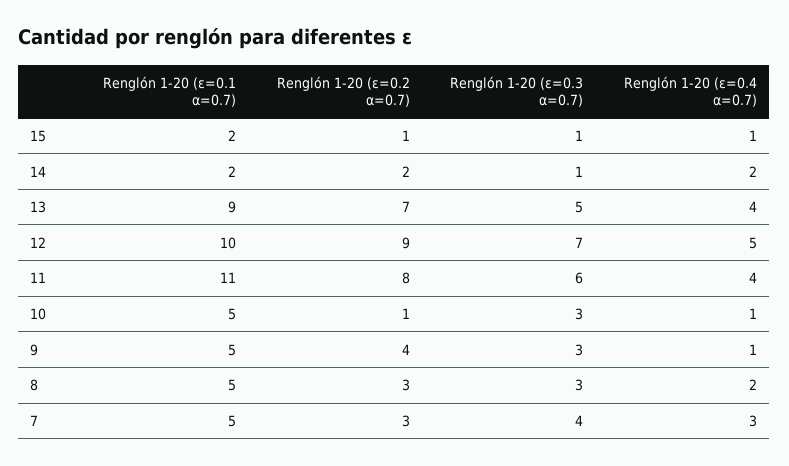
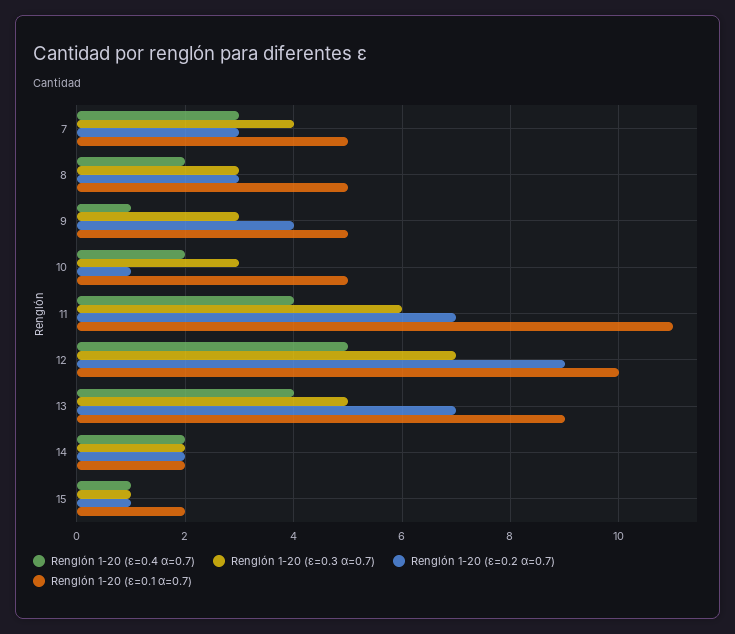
Renglón 1-20 (ε=0.3 α=0.7), 14: 1 -> 2
Renglón 1-20 (ε=0.2 α=0.7), 11: 8 -> 7
Renglón 1-20 (ε=0.4 α=0.7), 10: 1 -> 2

